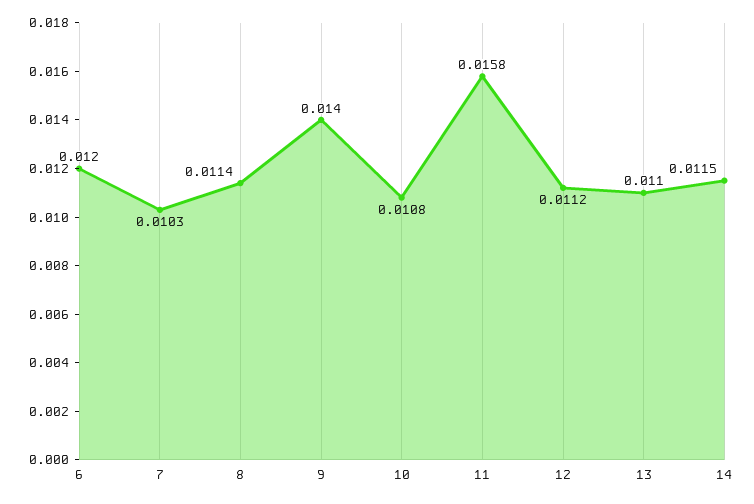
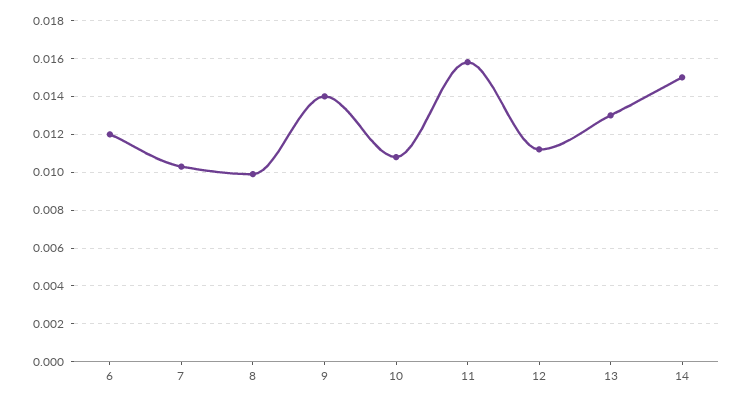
8: 0.0114 -> 0.01
13: 0.011 -> 0.013
14: 0.0115 -> 0.015

